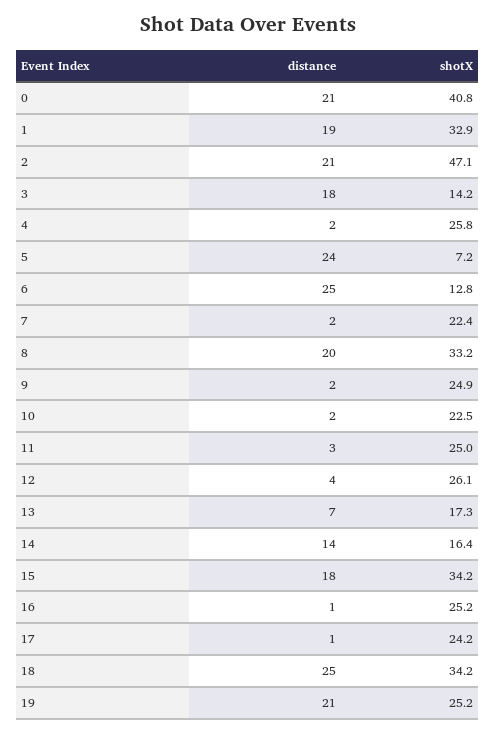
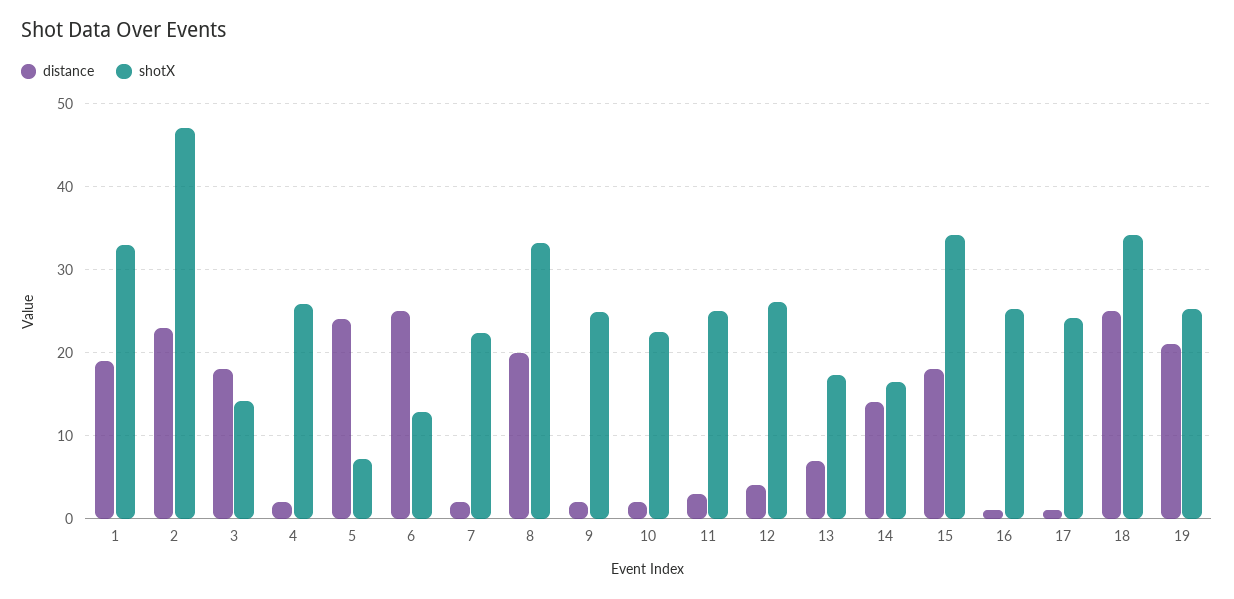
distance, 0: 21 -> none
shotX, 0: 40.8 -> none
distance, 2: 21 -> 23

